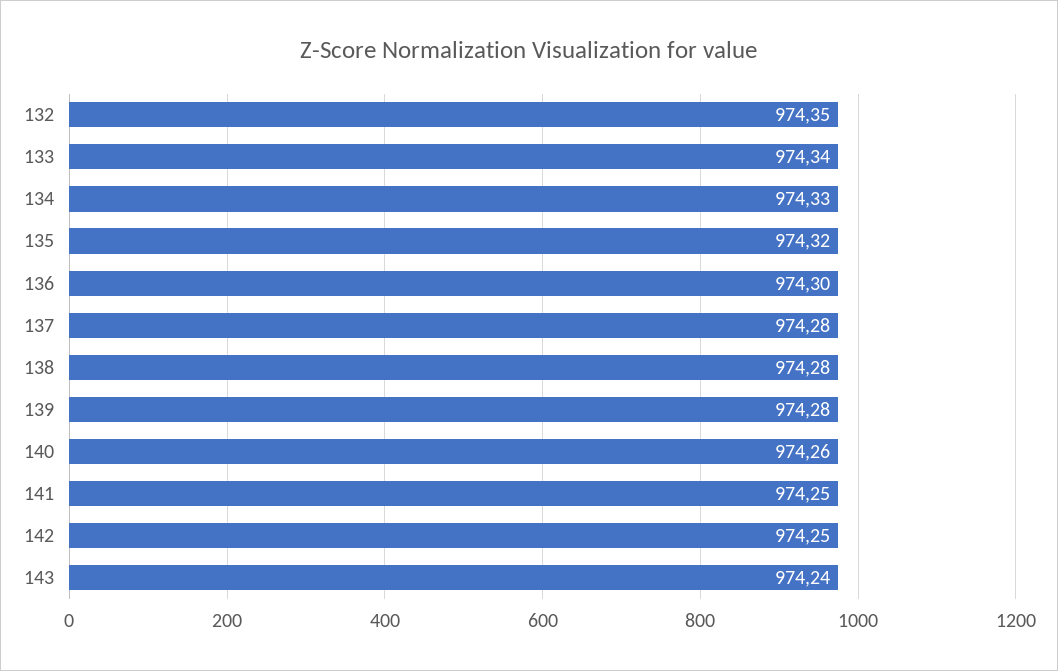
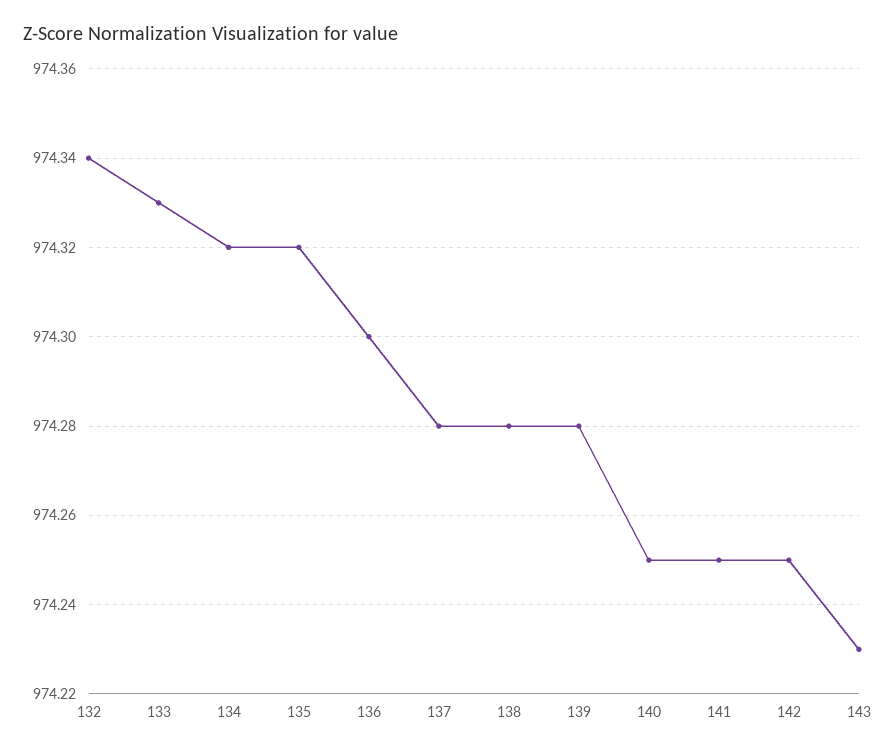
132: 974.35 -> 974.34
133: 974.34 -> 974.33
134: 974.33 -> 974.32
140: 974.26 -> 974.25
143: 974.24 -> 974.23

